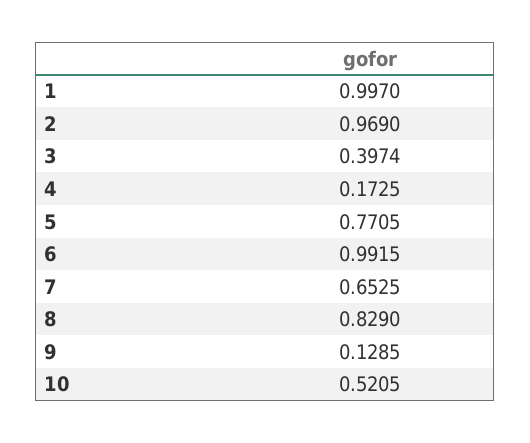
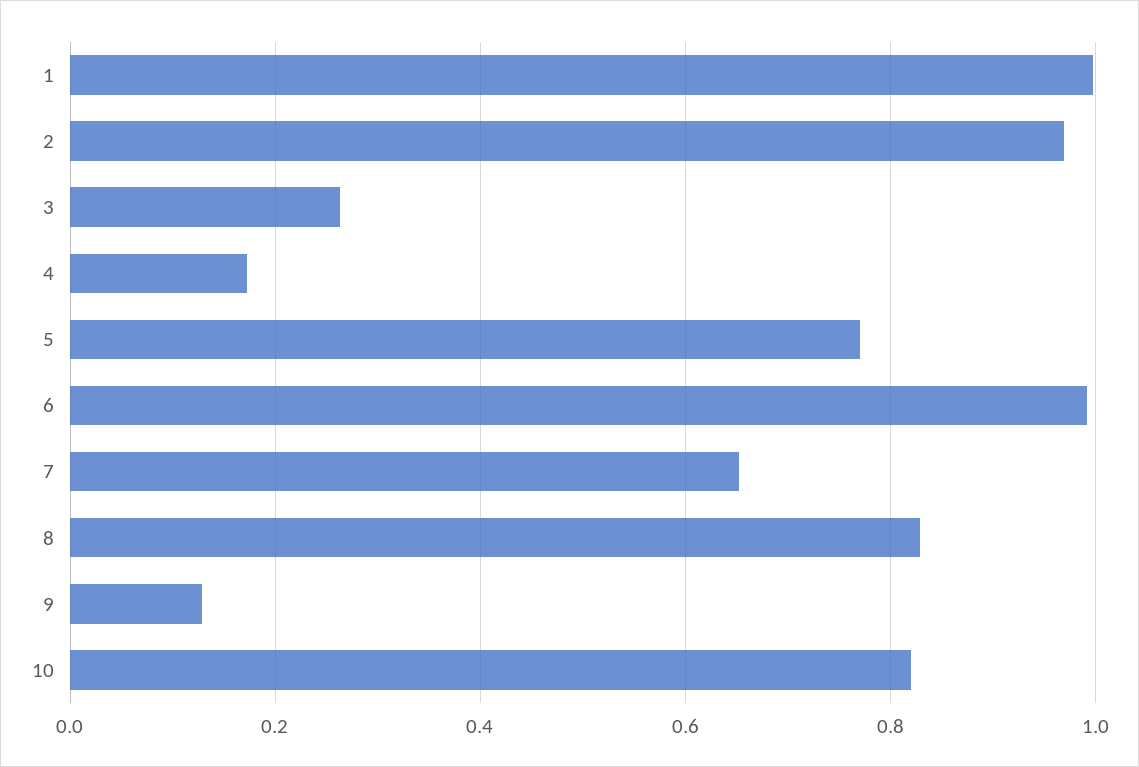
3: 0.3974 -> 0.26
10: 0.5205 -> 0.82

